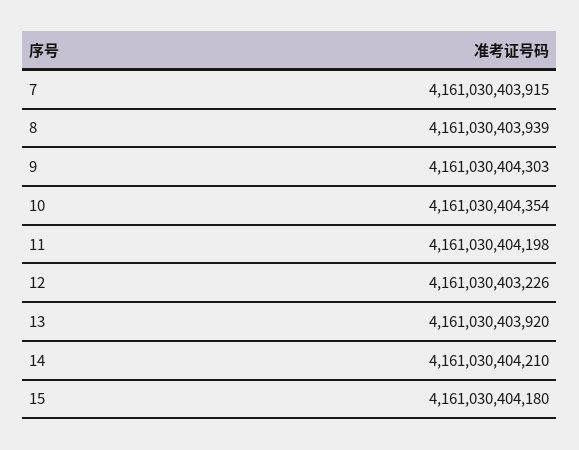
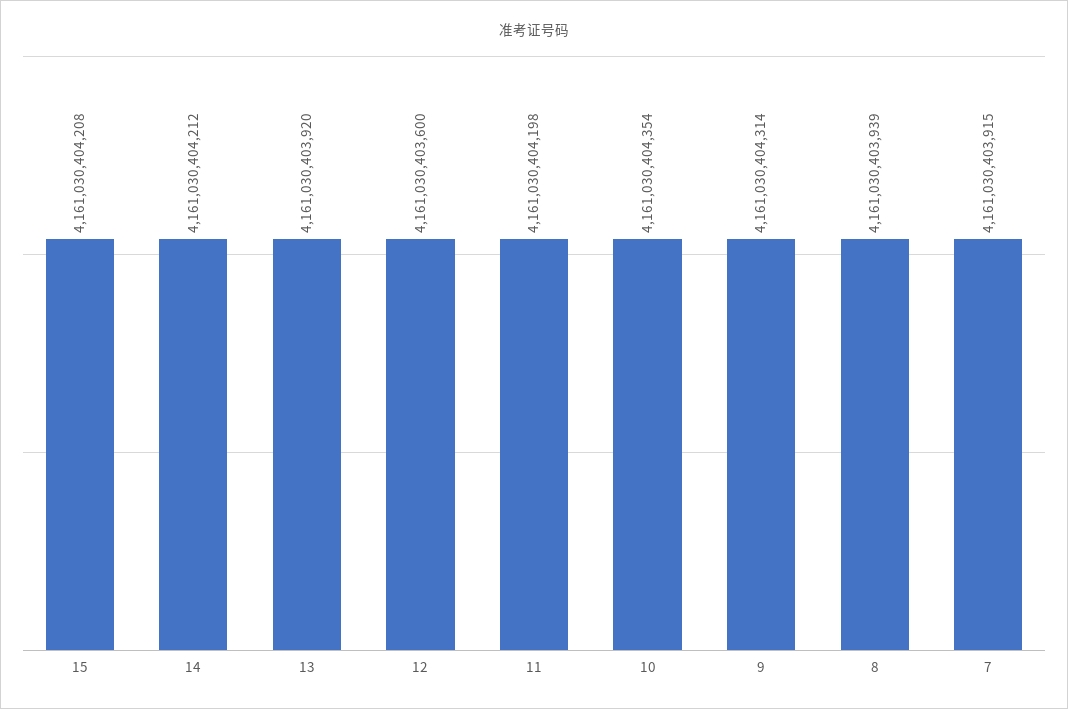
9: 4161030404303 -> 4161030404314
12: 4161030403226 -> 4161030403600
14: 4161030404210 -> 4161030404212
15: 4161030404180 -> 4161030404208

